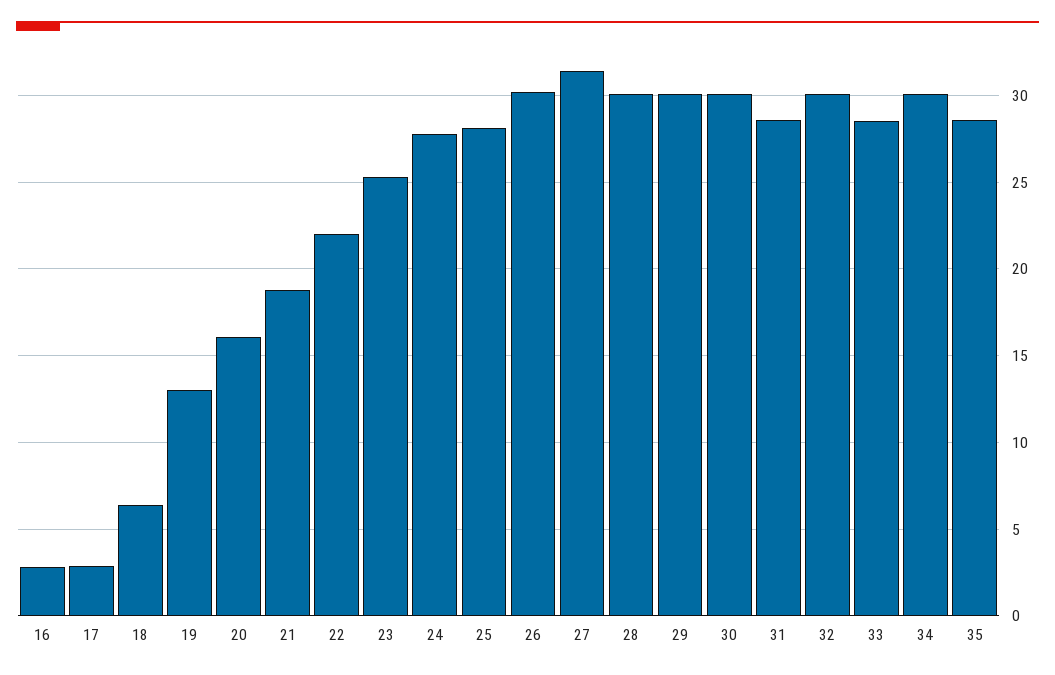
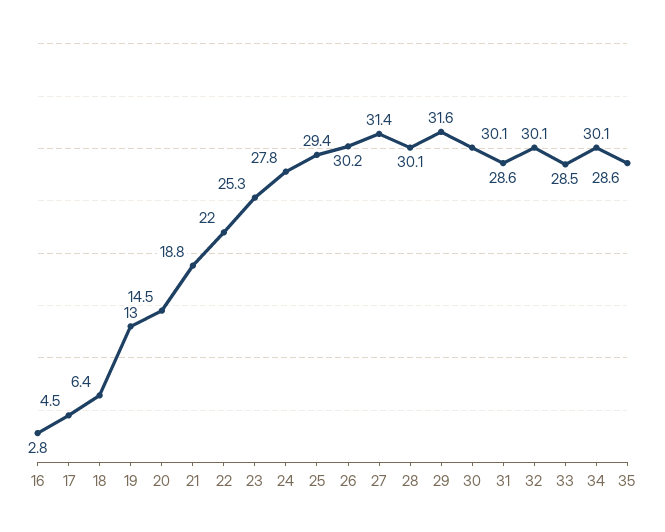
17: 3 -> 4.5
20: 16 -> 14.5
25: 28 -> 29.4
29: 30 -> 31.6

